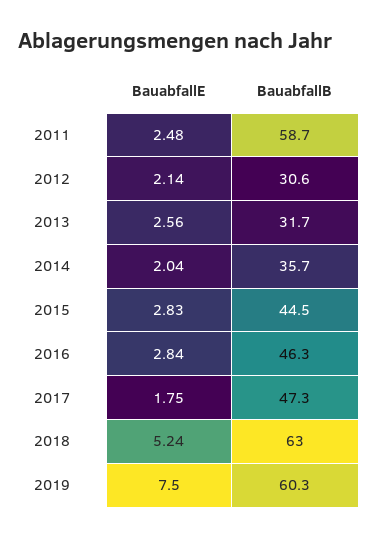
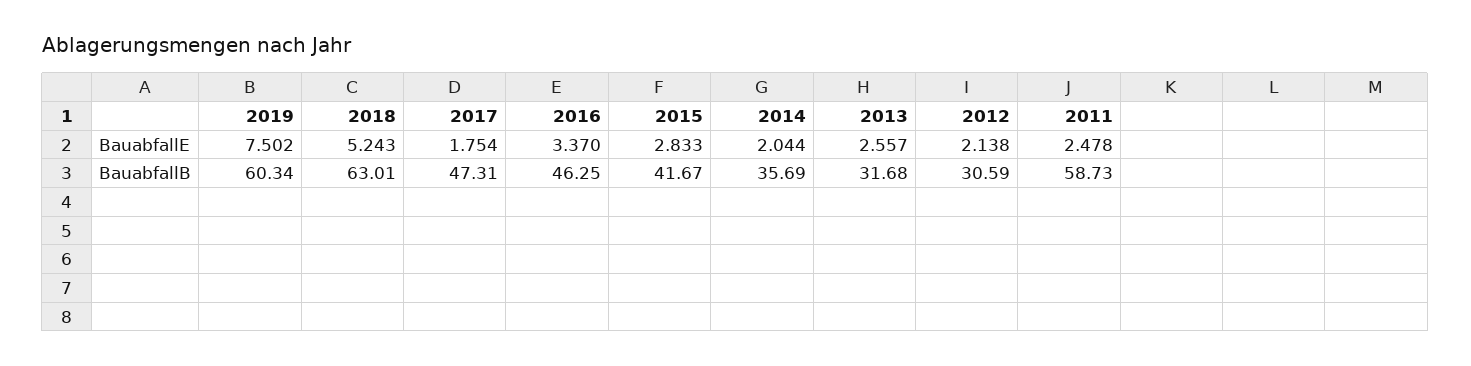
BauabfallB, 2015: 44.5 -> 41.67
BauabfallE, 2016: 2.84 -> 3.37

